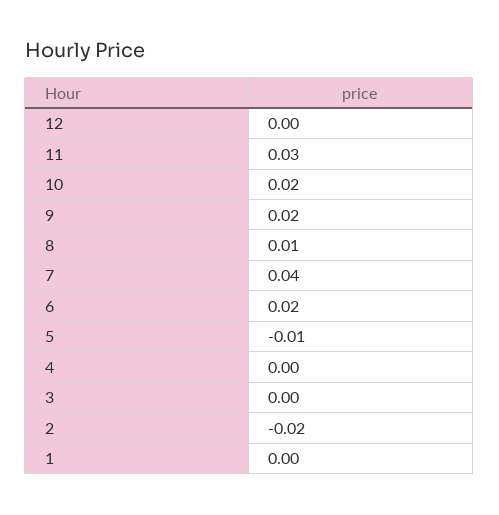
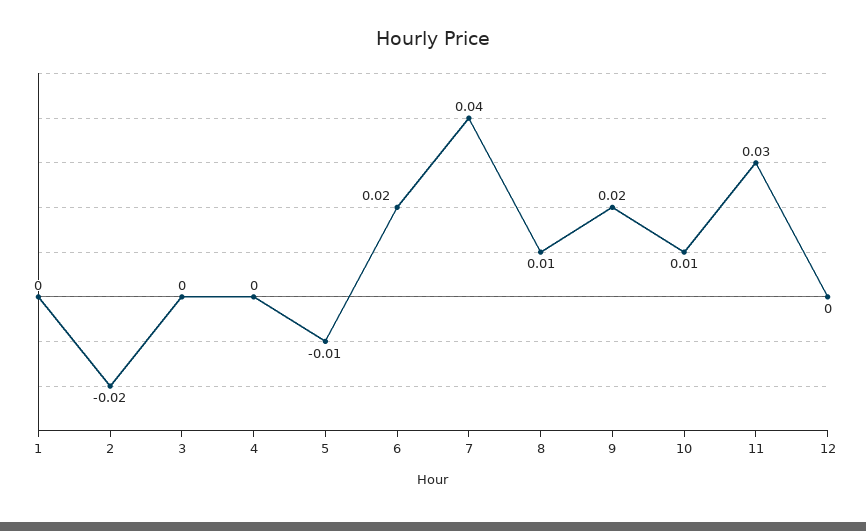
10: 0.02 -> 0.01

